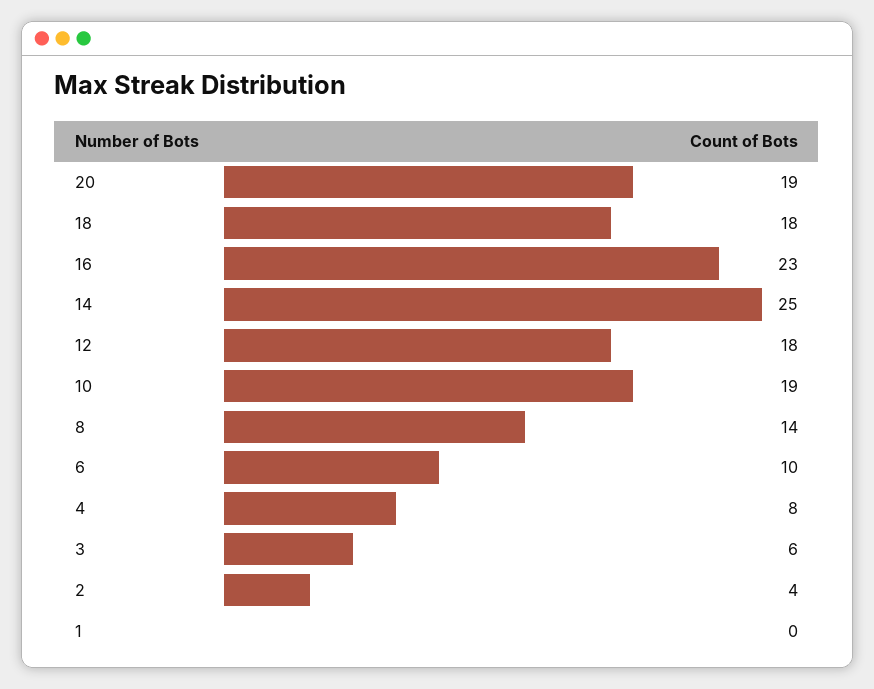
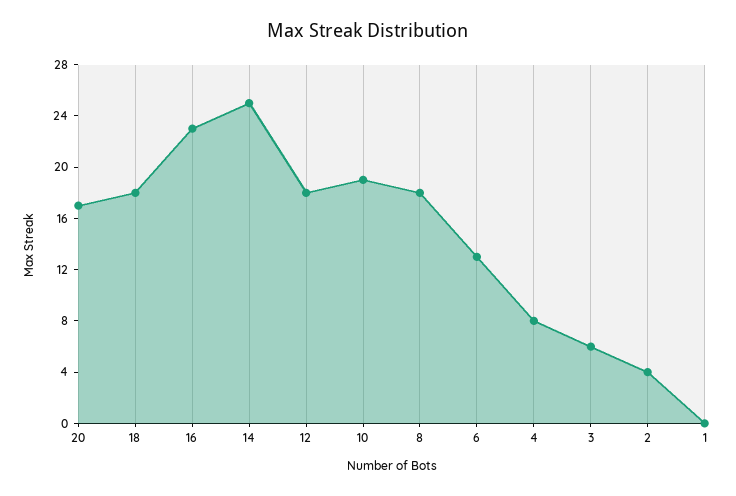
20: 19 -> 17
8: 14 -> 18
6: 10 -> 13

